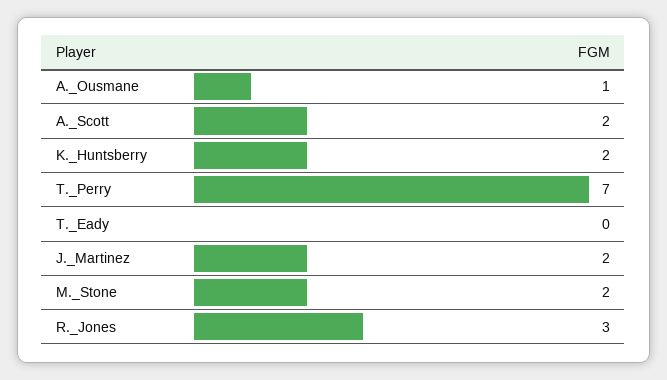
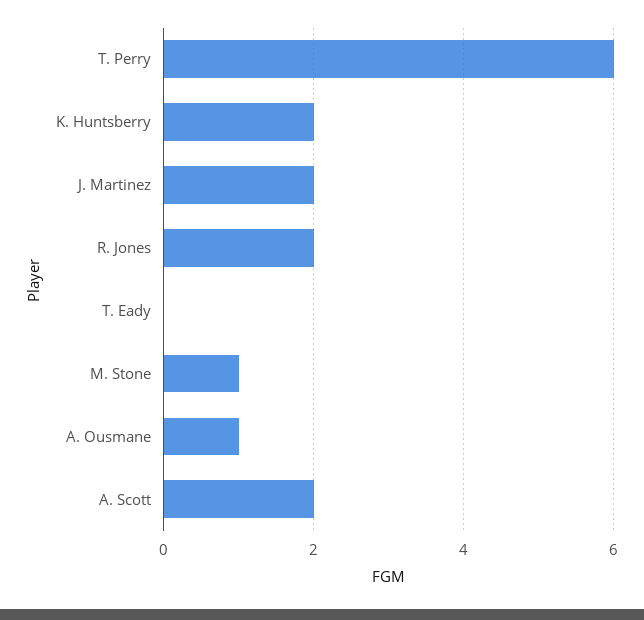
T._Perry: 7 -> 6
M._Stone: 2 -> 1
R._Jones: 3 -> 2

